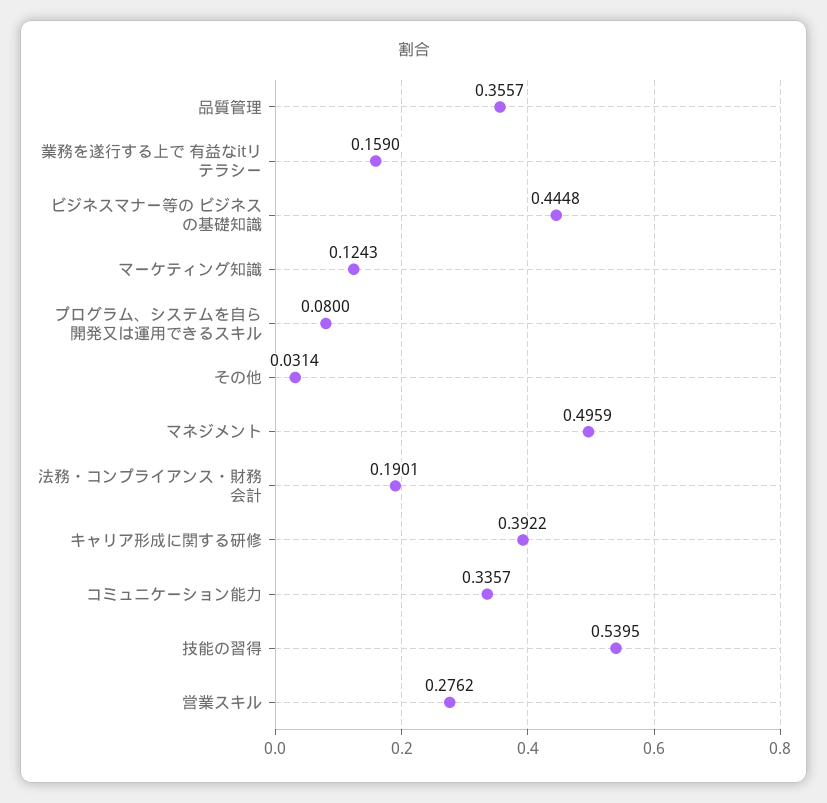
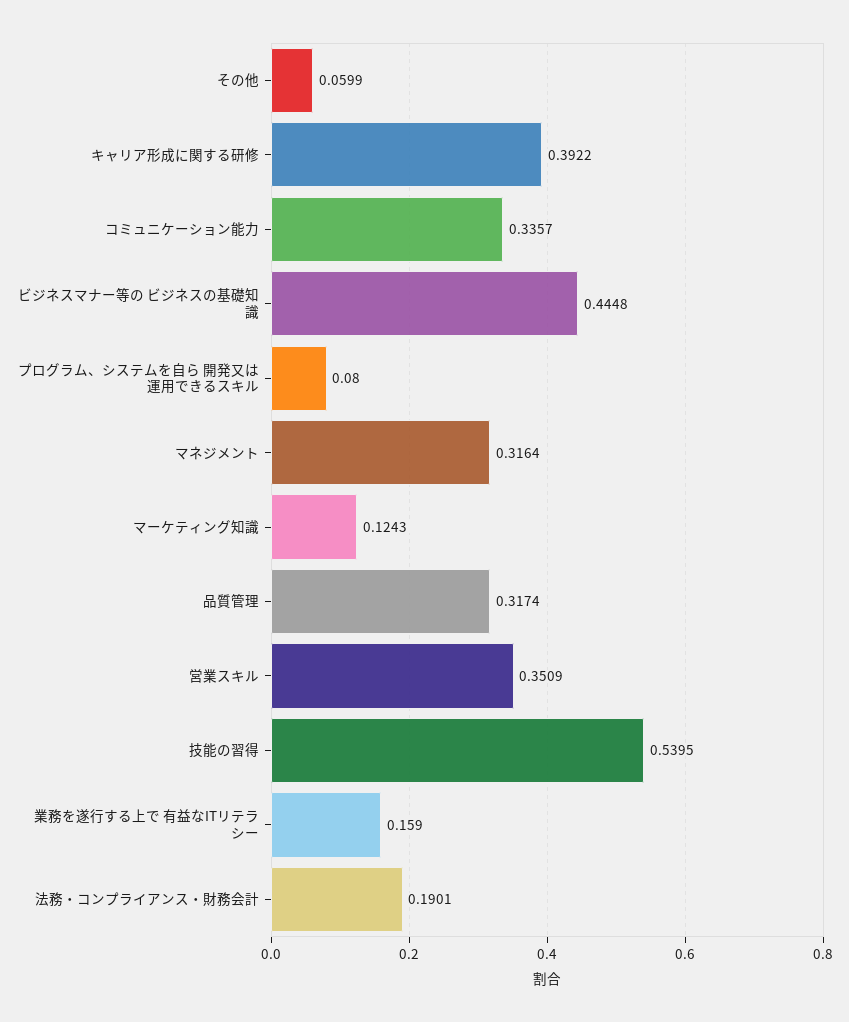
品質管理: 0.3557 -> 0.3174
その他: 0.0314 -> 0.0599
マネジメント: 0.4959 -> 0.3164
営業スキル: 0.2762 -> 0.3509

